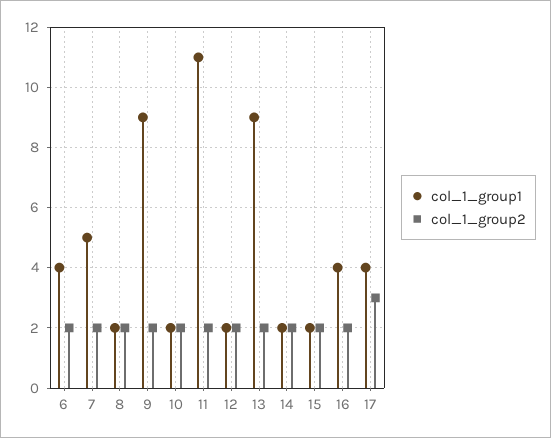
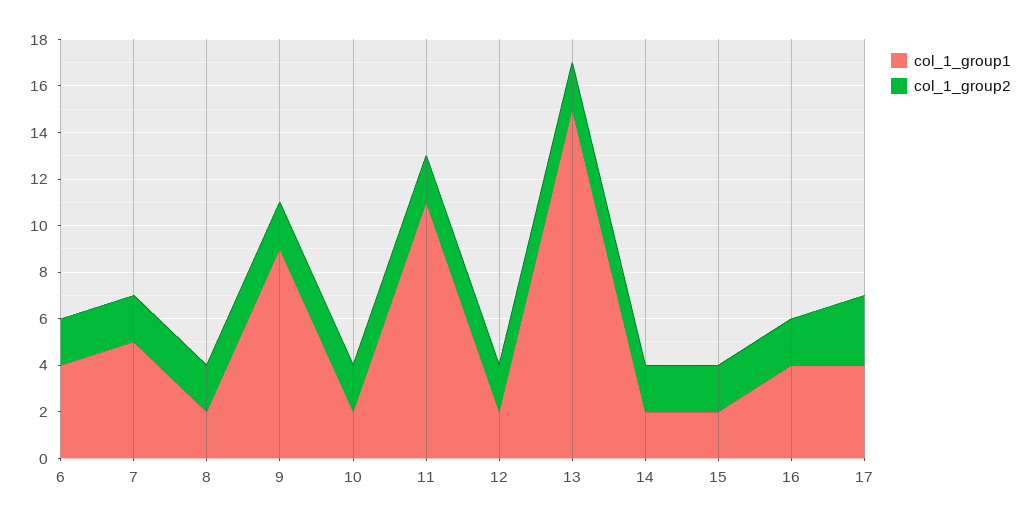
col_1_group1, 13: 9 -> 15

